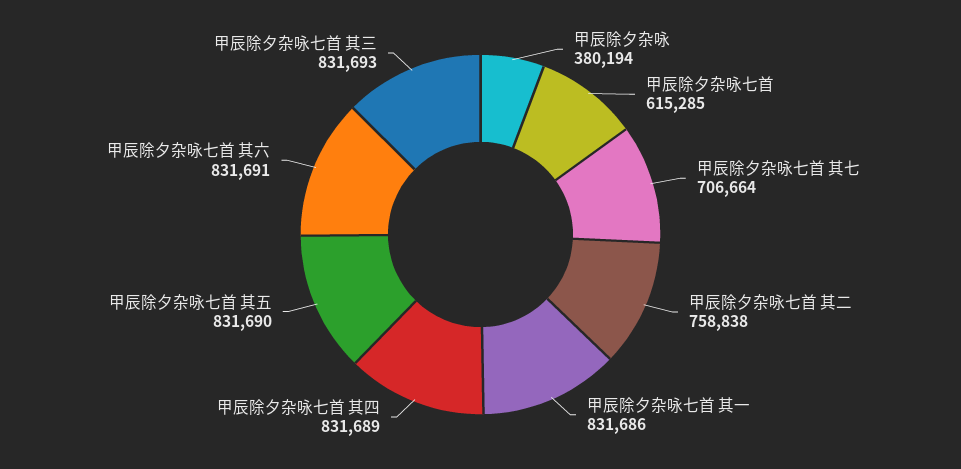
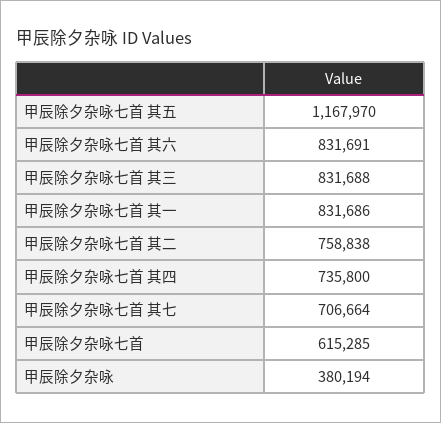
甲辰除夕杂咏七首 其四: 831689 -> 735800
甲辰除夕杂咏七首 其五: 831690 -> 1167970
甲辰除夕杂咏七首 其三: 831693 -> 831688

